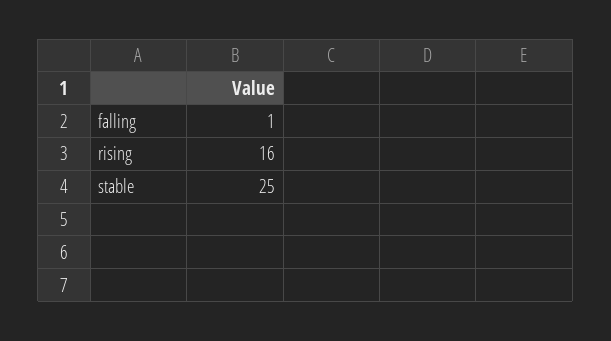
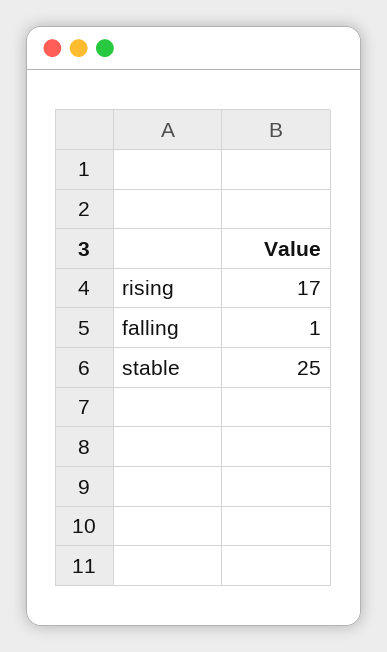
rising: 16 -> 17

